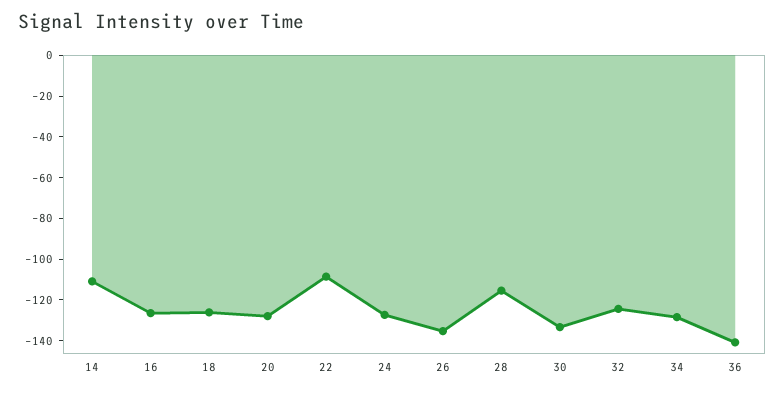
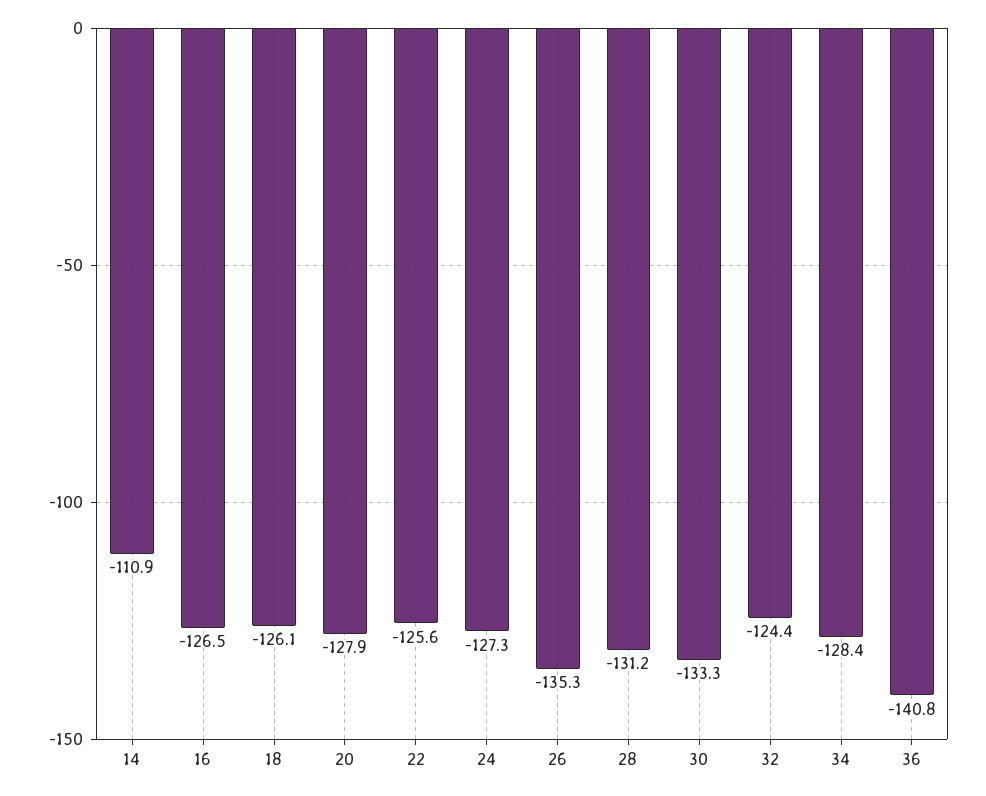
22: -110 -> -125.6
28: -115 -> -131.2

